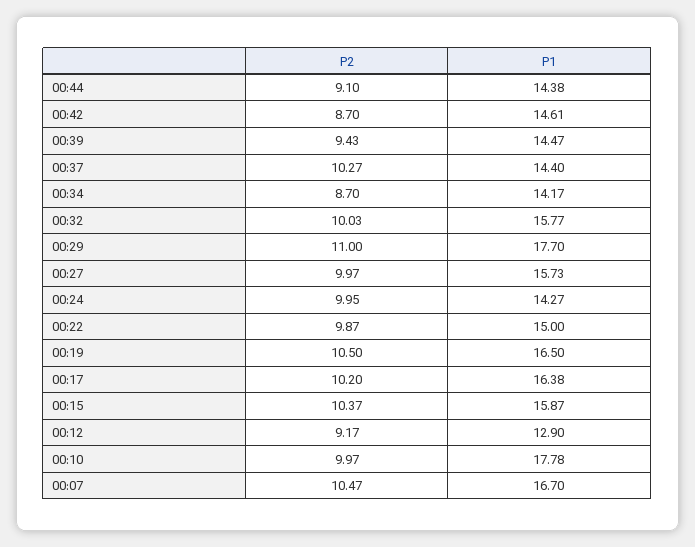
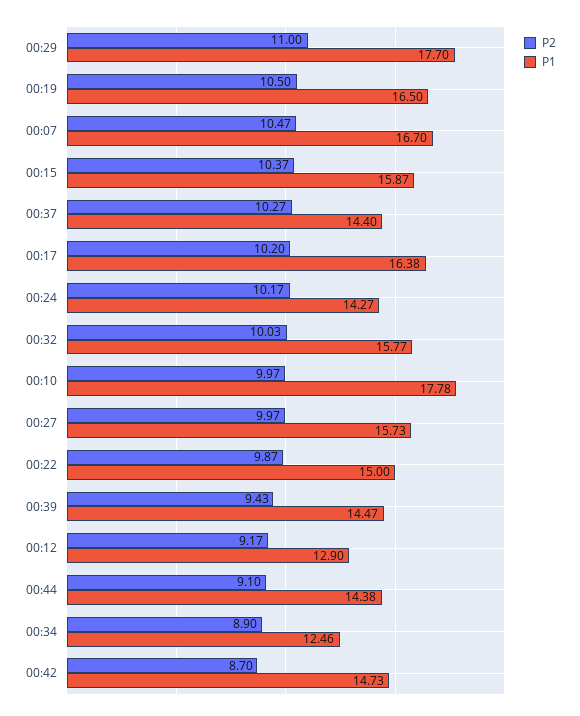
P1, 00:42: 14.61 -> 14.73
P2, 00:34: 8.7 -> 8.9
P1, 00:34: 14.17 -> 12.46
P2, 00:24: 9.95 -> 10.17

